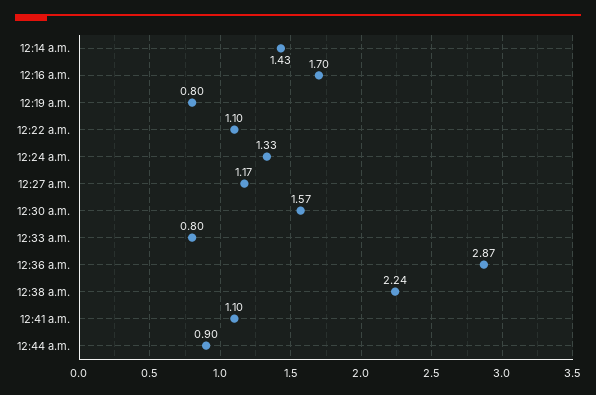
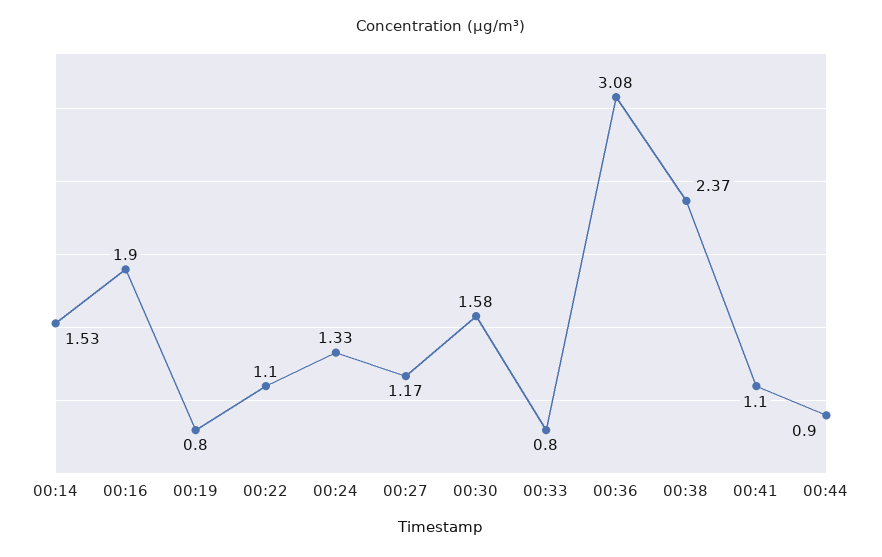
12:14 a.m.: 1.43 -> 1.53
12:16 a.m.: 1.7 -> 1.9
12:30 a.m.: 1.57 -> 1.58
12:36 a.m.: 2.87 -> 3.08
12:38 a.m.: 2.24 -> 2.37

